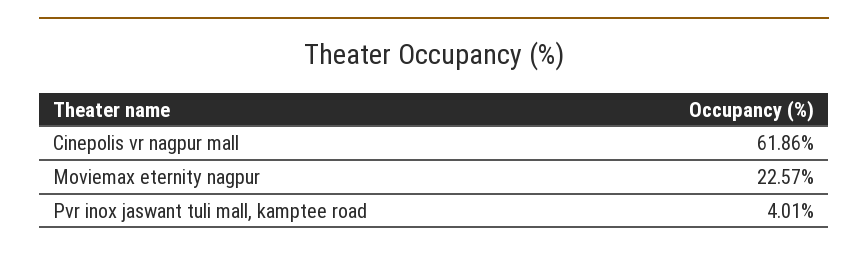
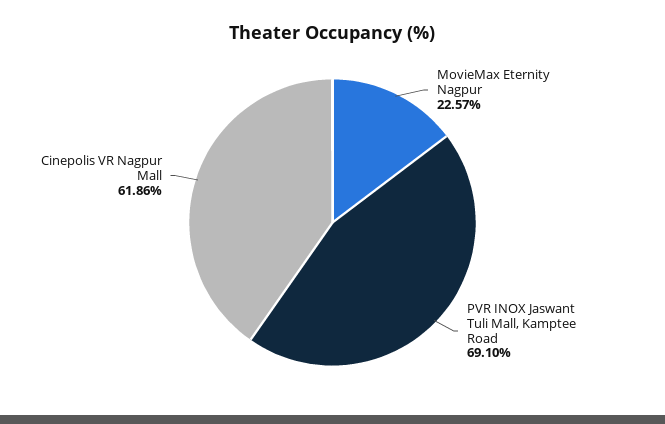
Pvr inox jaswant tuli mall, kamptee road: 4.01 -> 69.1

